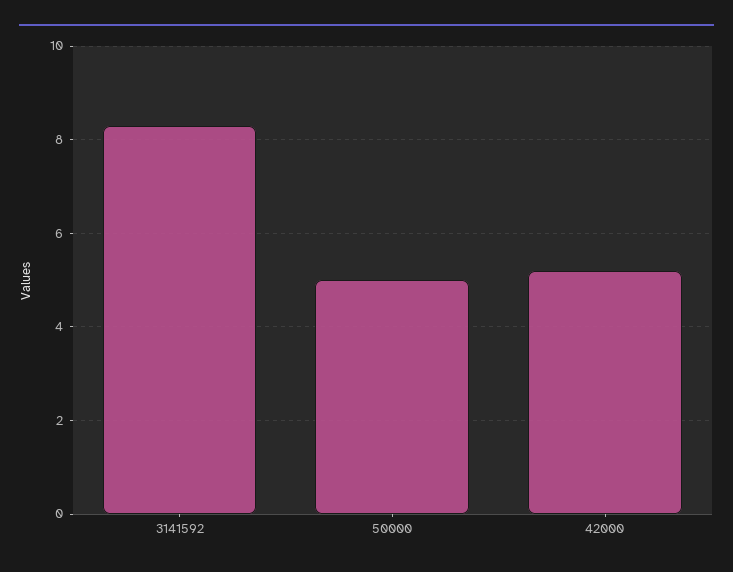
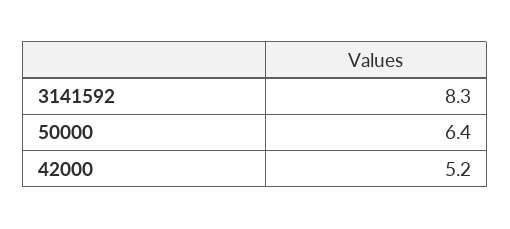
50000: 5 -> 6.4

